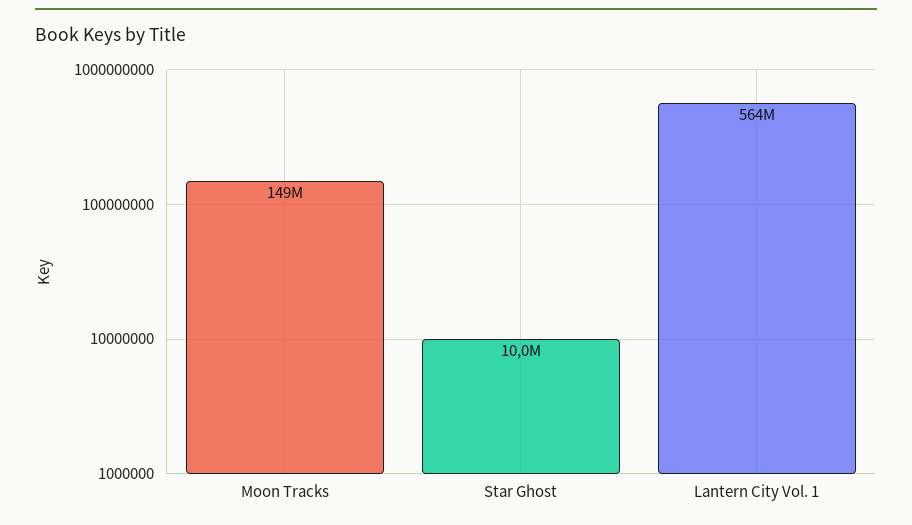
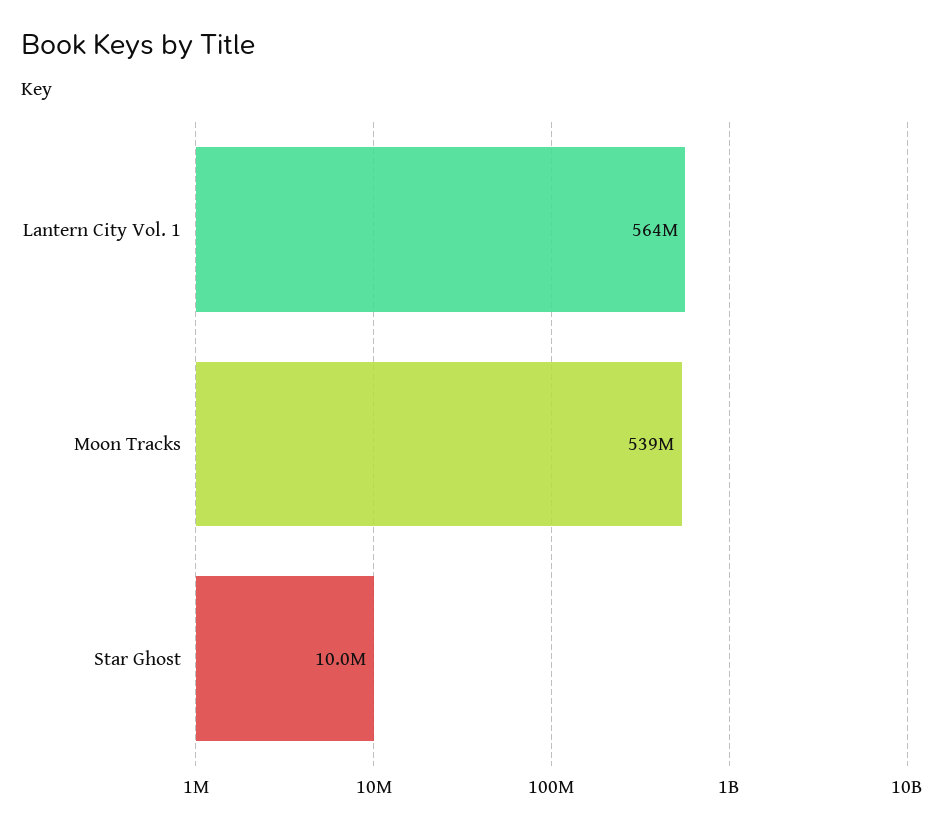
Moon Tracks: 149000000 -> 539000000

